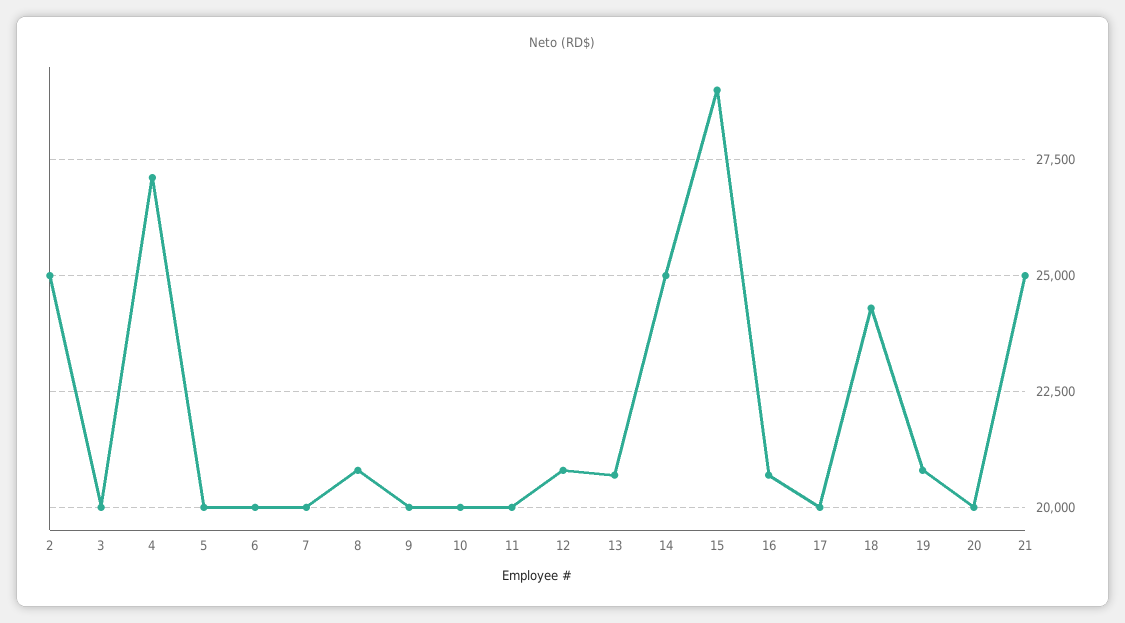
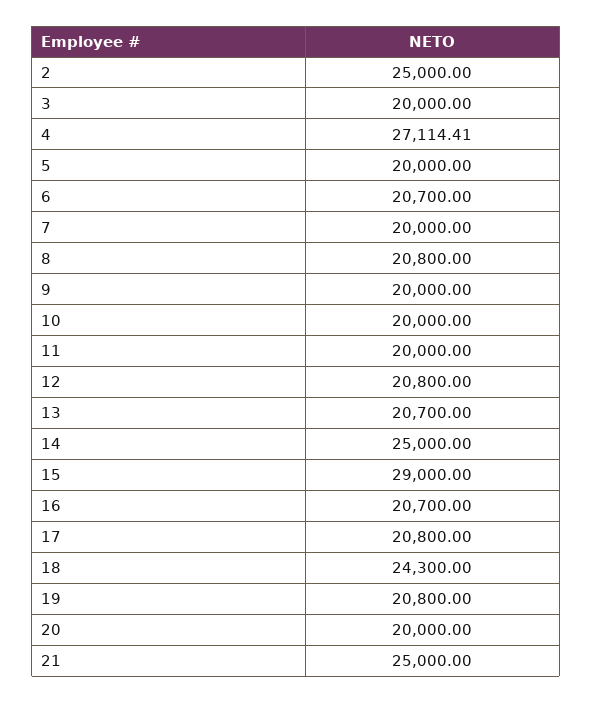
6: 20000 -> 20700
17: 20000 -> 20800

